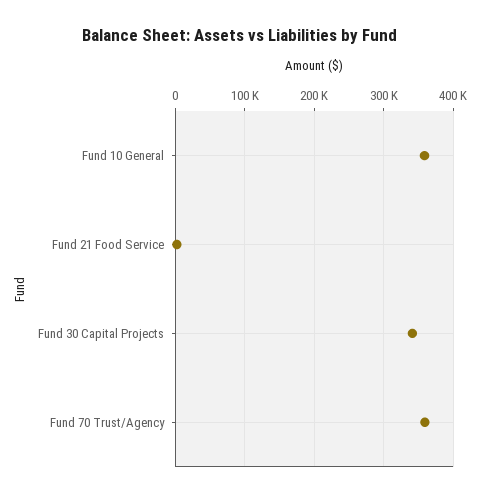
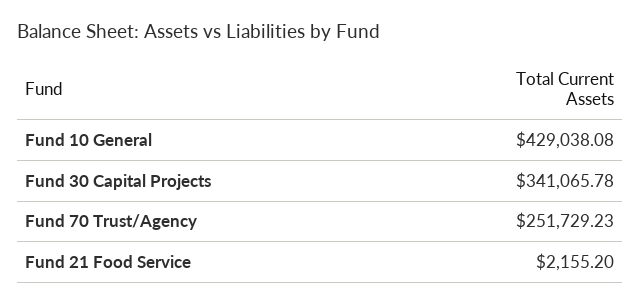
Fund 10 General: 360000 -> 429038.08
Fund 70 Trust/Agency: 360000 -> 251729.23

